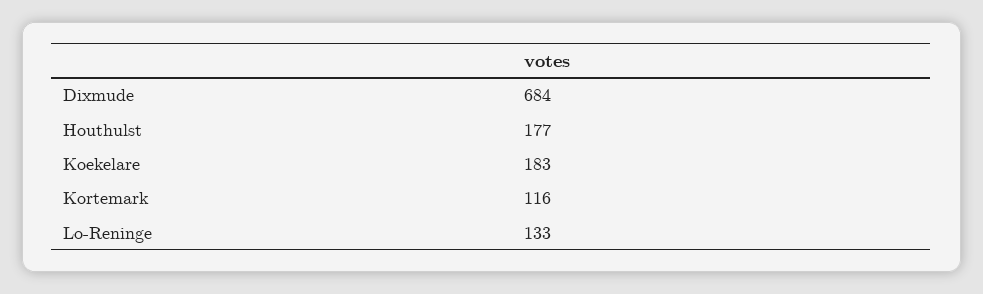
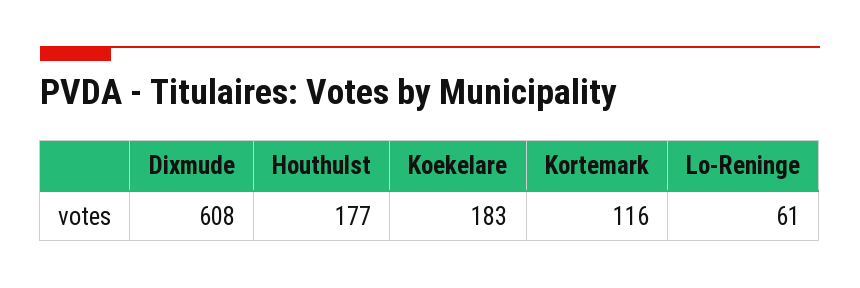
Dixmude: 684 -> 608
Lo-Reninge: 133 -> 61

